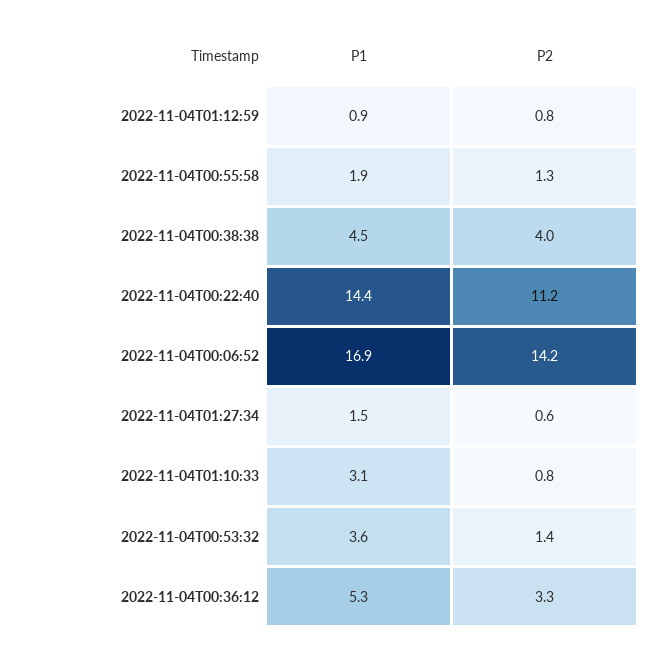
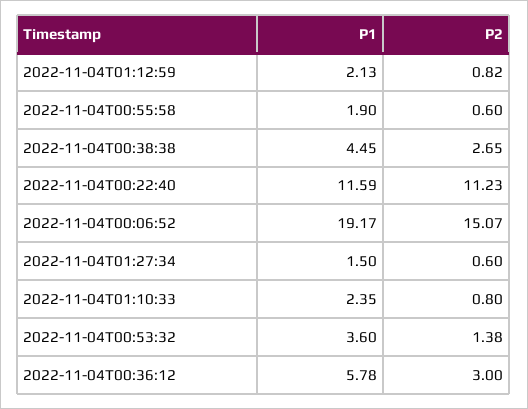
P1, 2022-11-04T01:12:59: 0.9 -> 2.13
P2, 2022-11-04T00:55:58: 1.3 -> 0.6
P2, 2022-11-04T00:38:38: 4 -> 2.65
P1, 2022-11-04T00:22:40: 14.4 -> 11.59
P1, 2022-11-04T00:06:52: 16.9 -> 19.17
P2, 2022-11-04T00:06:52: 14.2 -> 15.07
P1, 2022-11-04T01:10:33: 3.1 -> 2.35
P1, 2022-11-04T00:36:12: 5.3 -> 5.78
P2, 2022-11-04T00:36:12: 3.3 -> 3

